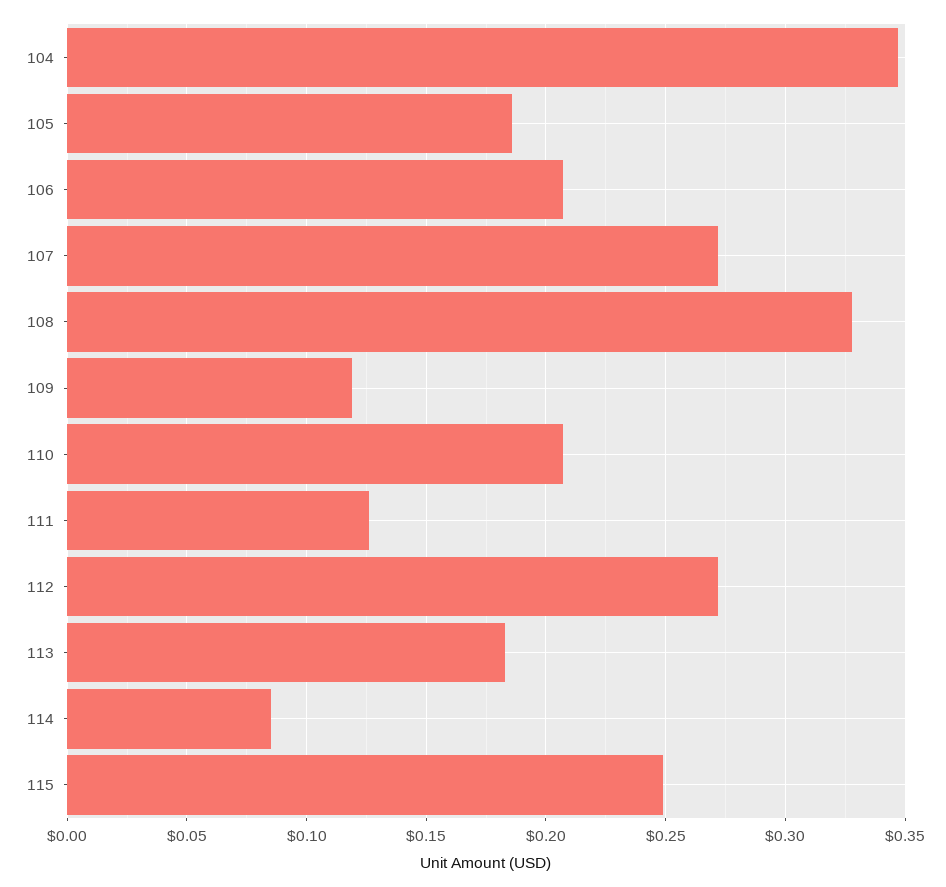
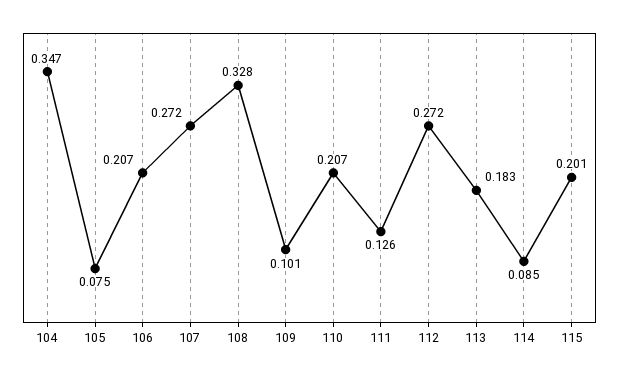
105: 0.185 -> 0.075
109: 0.12 -> 0.101
115: 0.25 -> 0.201

